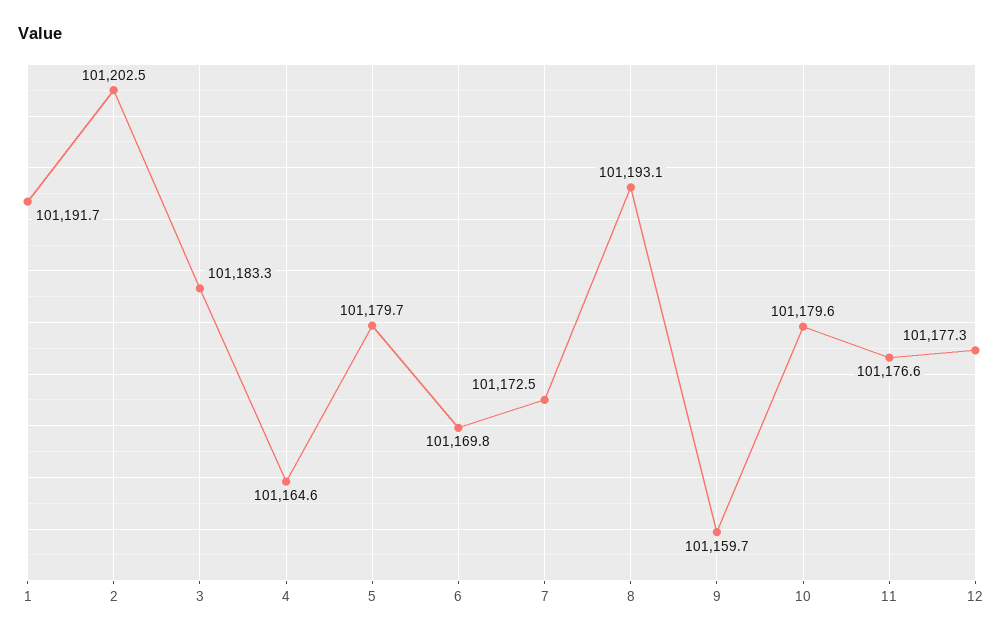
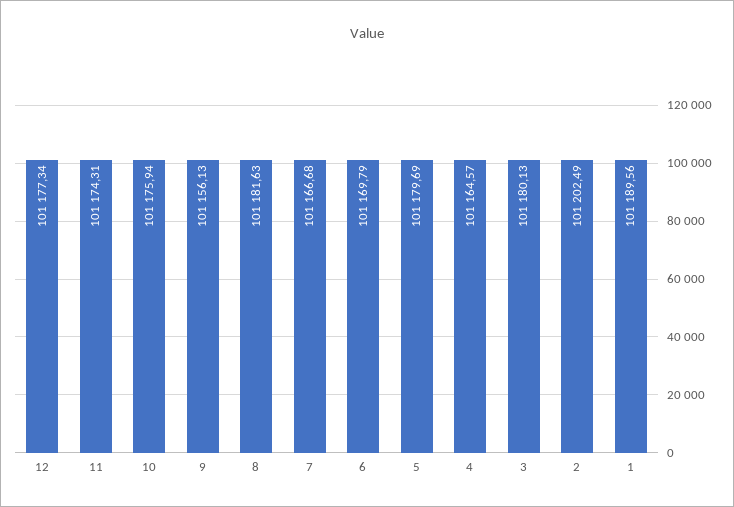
1: 101191.7 -> 101189.56
3: 101183.3 -> 101180.13
7: 101172.5 -> 101166.68
8: 101193.1 -> 101181.63
9: 101159.7 -> 101156.13
10: 101179.6 -> 101175.94
11: 101176.6 -> 101174.31

